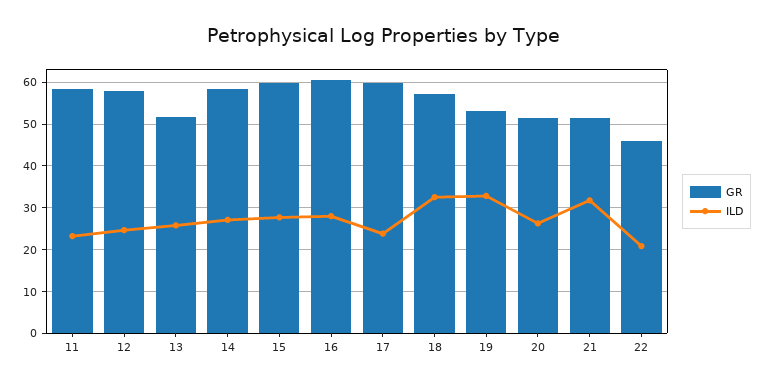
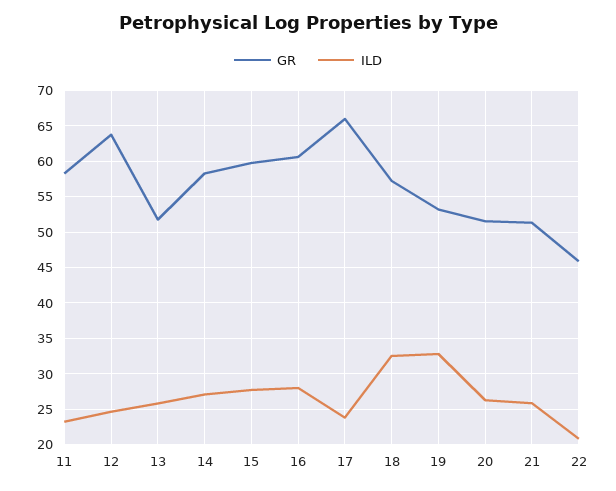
GR, 12: 58 -> 64
GR, 17: 60 -> 66
ILD, 21: 32 -> 26

